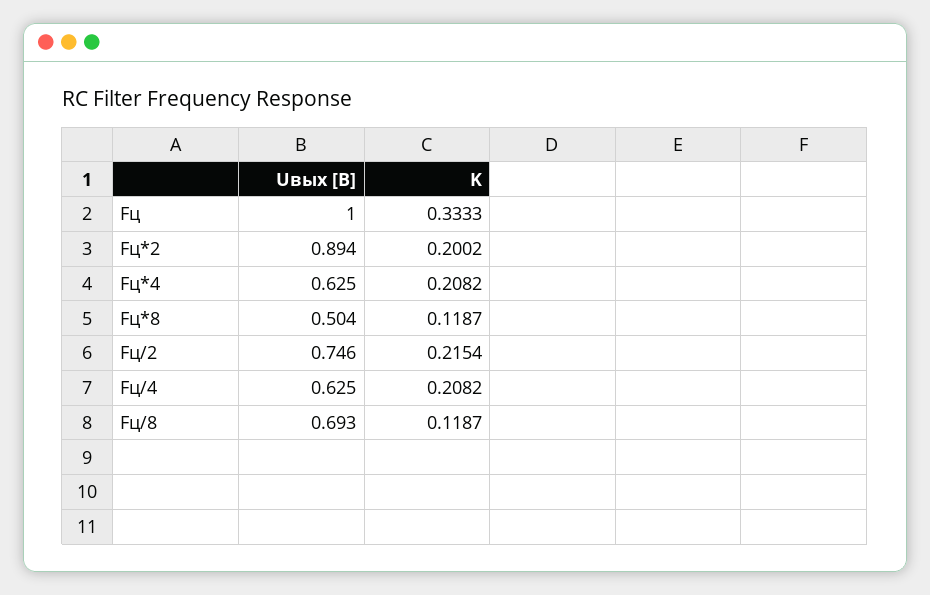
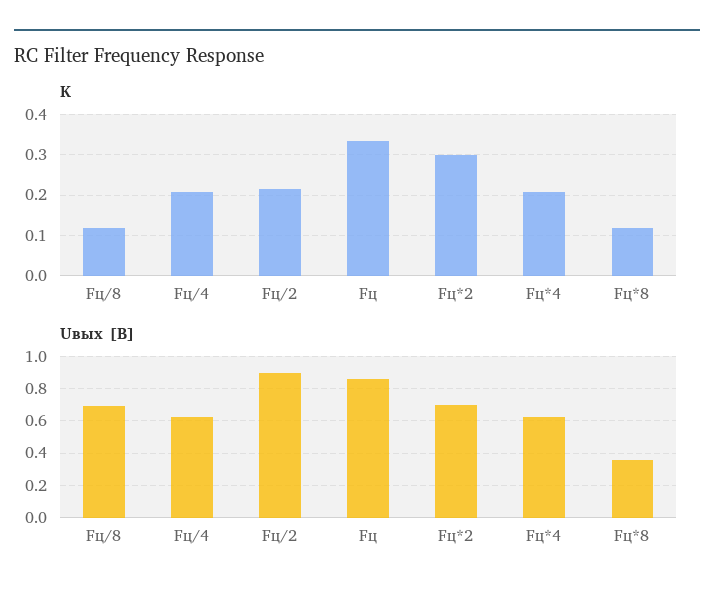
Uвых [В], Fц: 1 -> 0.85
Uвых [В], Fц*2: 0.894 -> 0.7
K, Fц*2: 0.2002 -> 0.3
Uвых [В], Fц*8: 0.504 -> 0.35
Uвых [В], Fц/2: 0.746 -> 0.9

